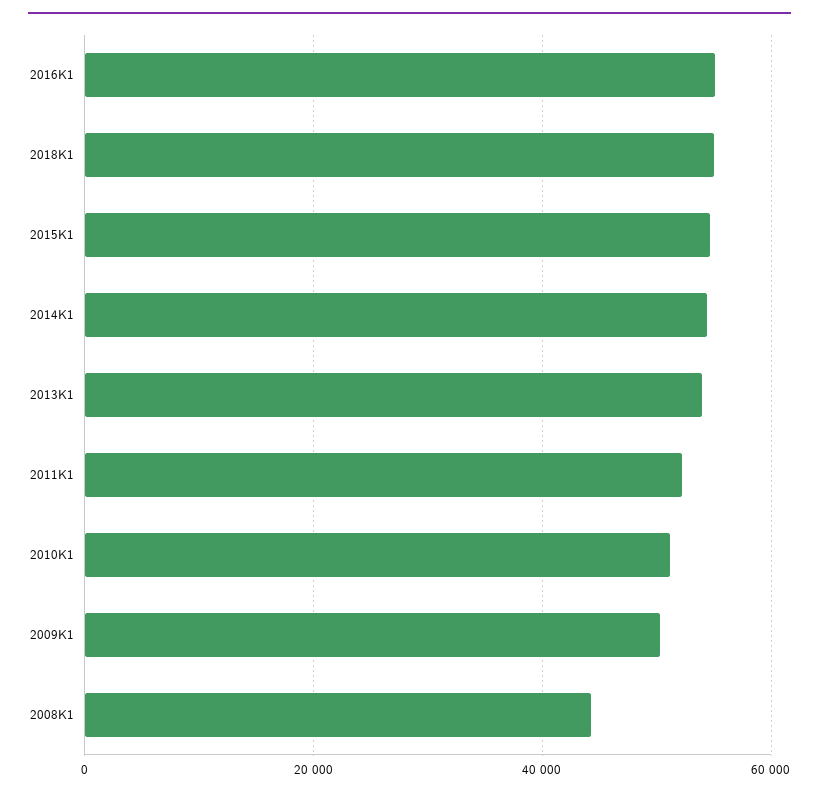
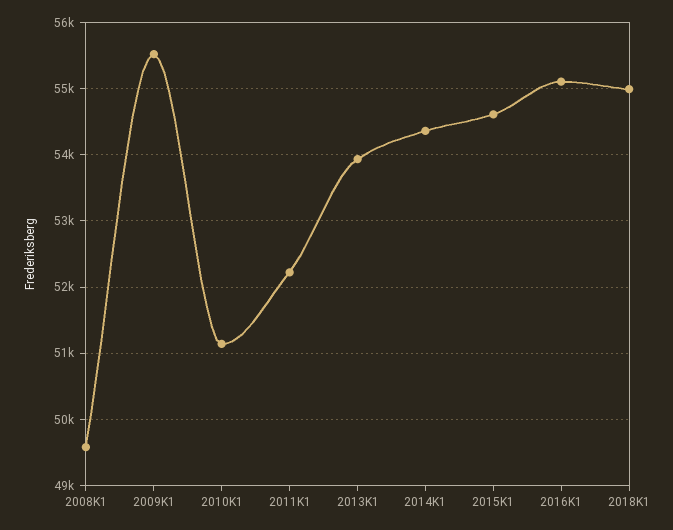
2009K1: 50000 -> 55500
2008K1: 44000 -> 49600

